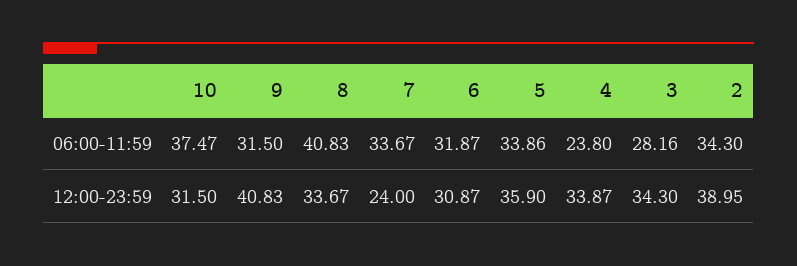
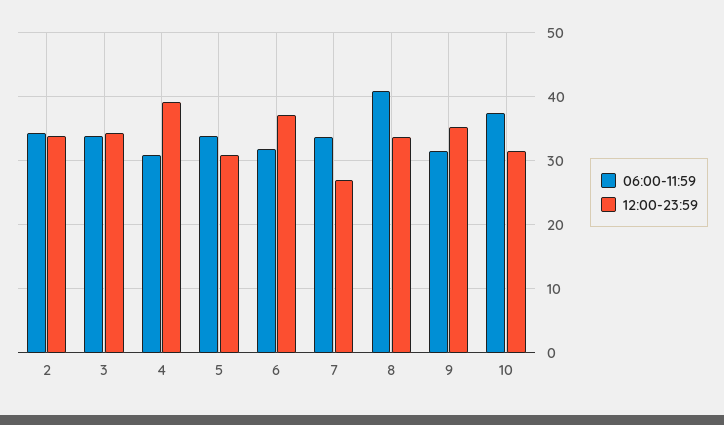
06:00-11:59, 4: 23.8 -> 31
06:00-11:59, 3: 28.16 -> 34
12:00-23:59, 9: 40.83 -> 35
12:00-23:59, 7: 24 -> 27
12:00-23:59, 6: 30.87 -> 37
12:00-23:59, 5: 35.9 -> 31
12:00-23:59, 4: 33.87 -> 39
12:00-23:59, 2: 38.95 -> 34

